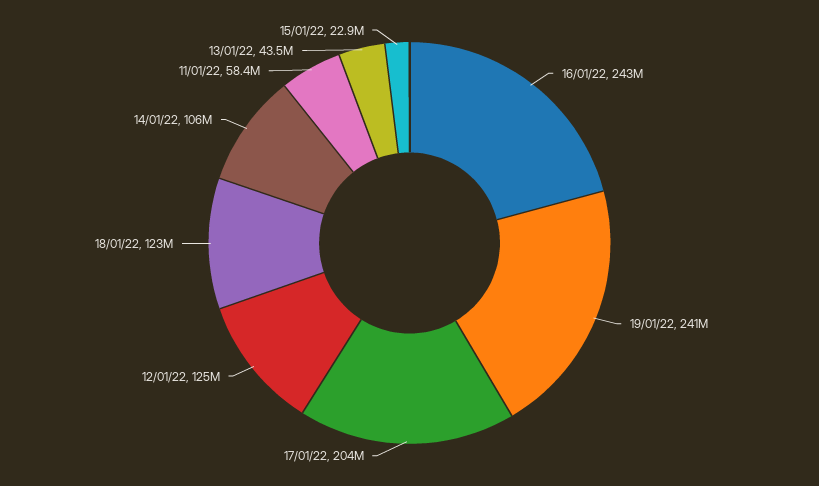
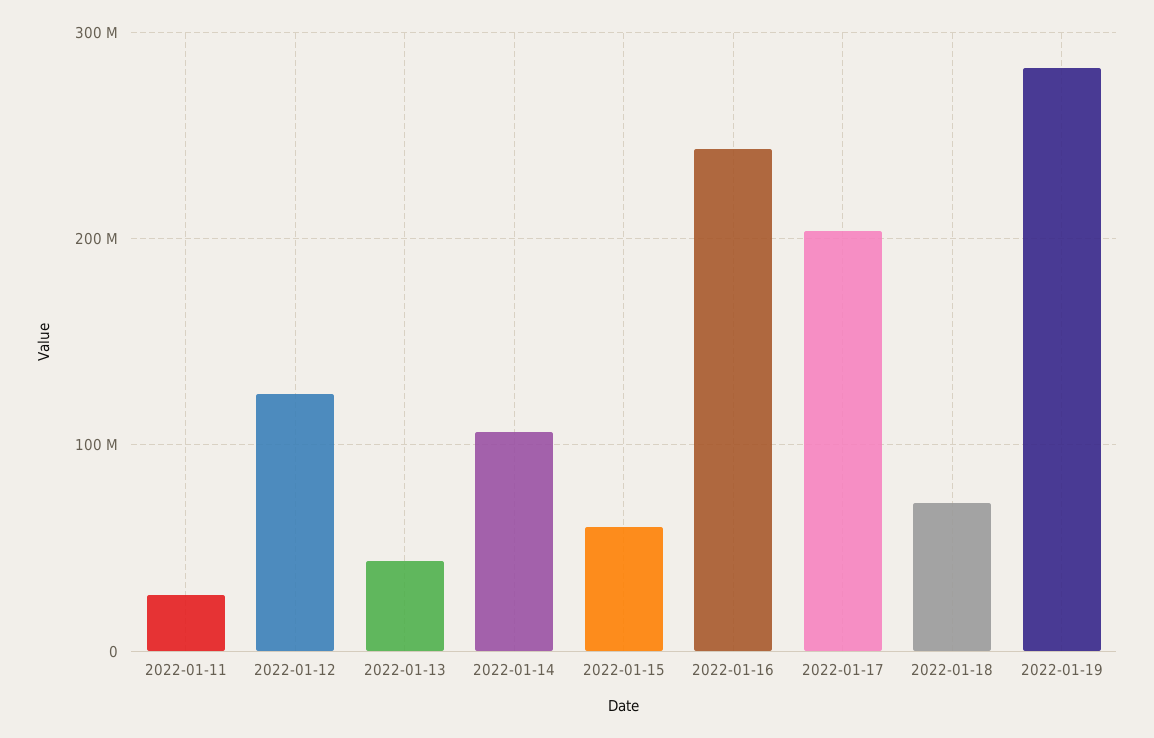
19/01/22: 241000000 -> 280000000
18/01/22: 123000000 -> 70000000
11/01/22: 58400000 -> 30000000
15/01/22: 22900000 -> 60000000

